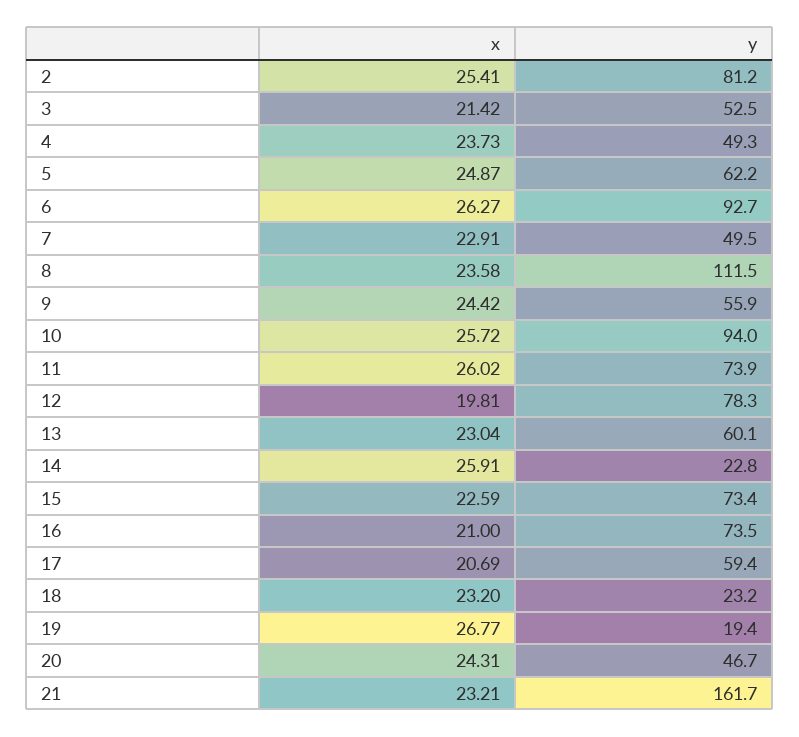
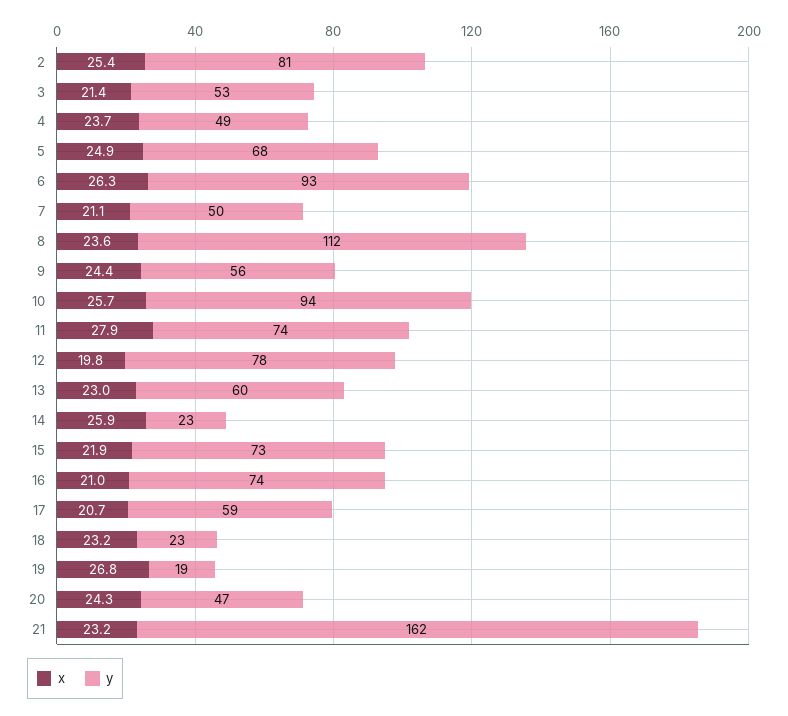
y, 5: 62.2 -> 68
x, 7: 22.91 -> 21.1
x, 11: 26.02 -> 27.9
x, 15: 22.59 -> 21.9

